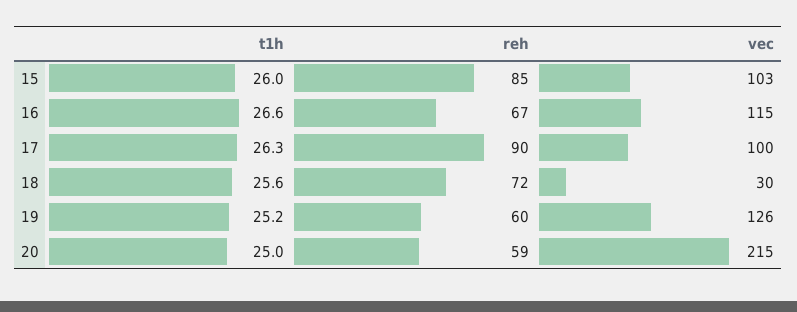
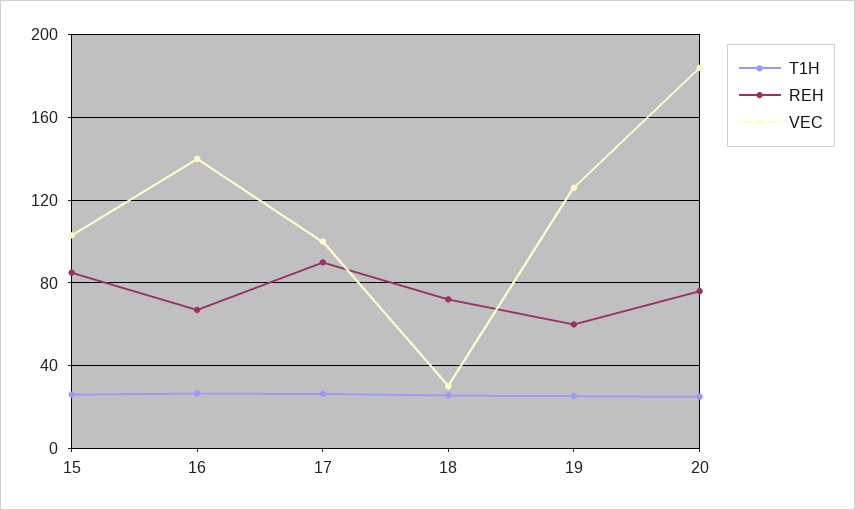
vec, 16: 115 -> 140
reh, 20: 59 -> 75
vec, 20: 215 -> 185

